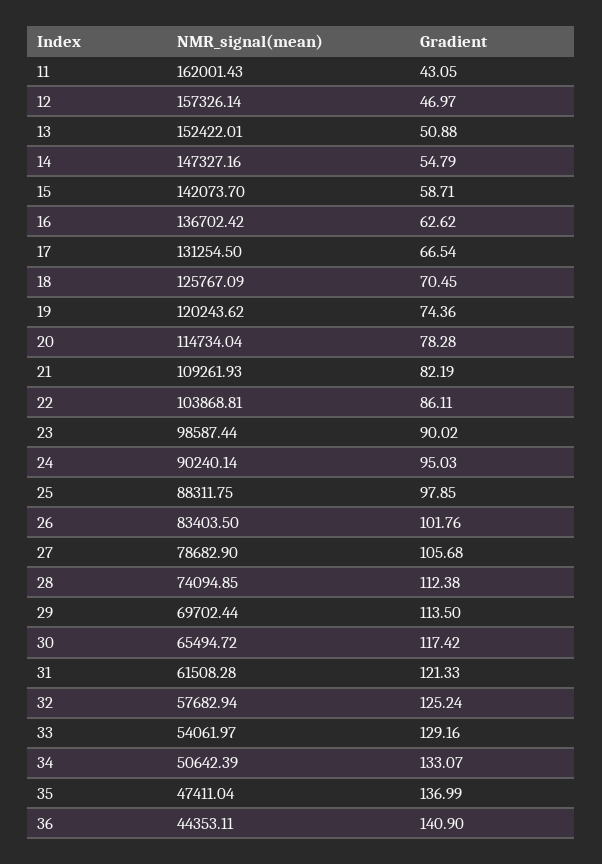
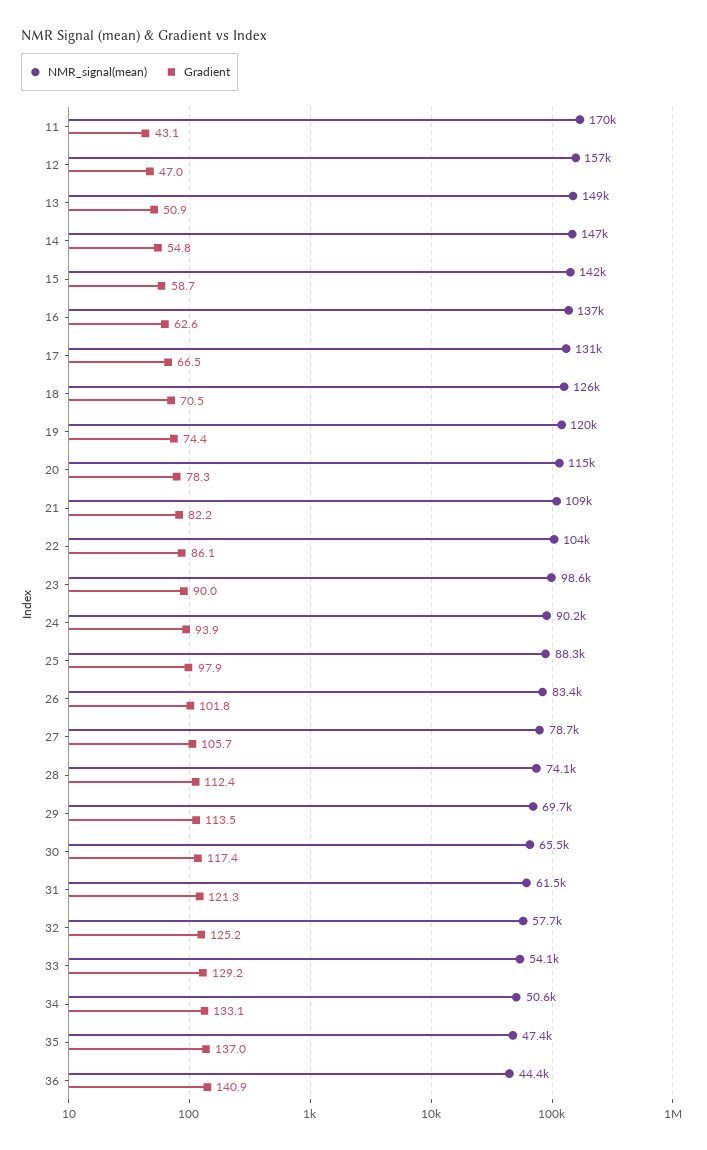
NMR_signal(mean), 11: 162001.43 -> 170000
NMR_signal(mean), 13: 152422.01 -> 149000
Gradient, 24: 95.03 -> 93.9

